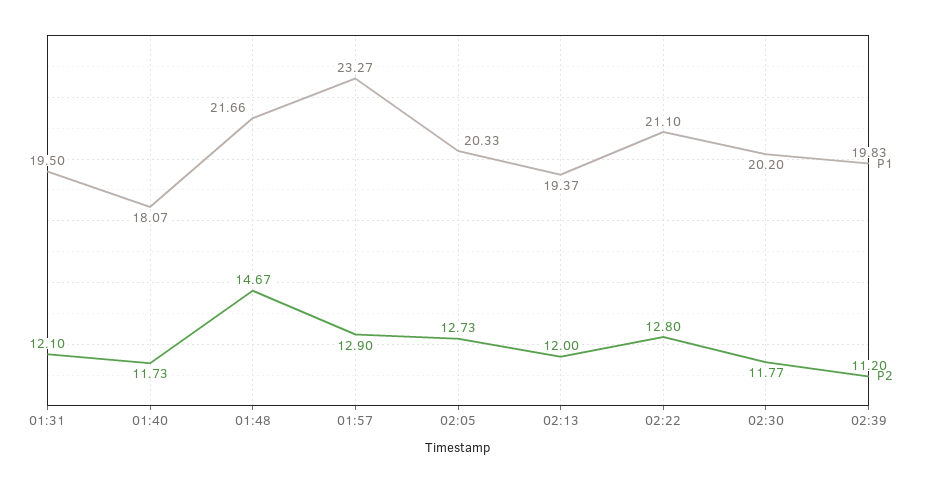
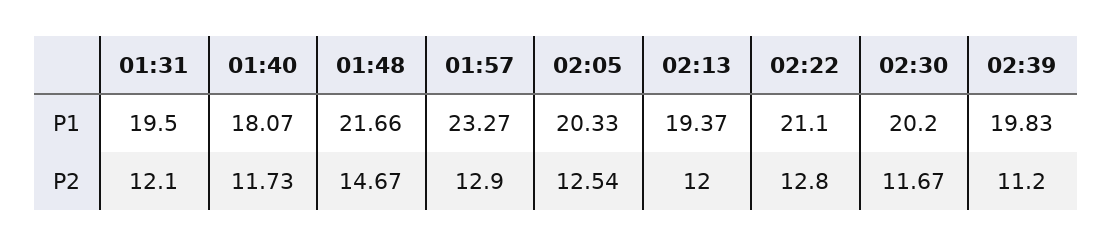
P2, 02:05: 12.73 -> 12.54
P2, 02:30: 11.77 -> 11.67

